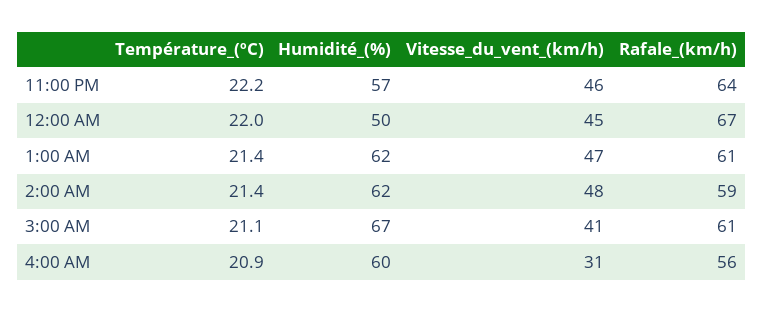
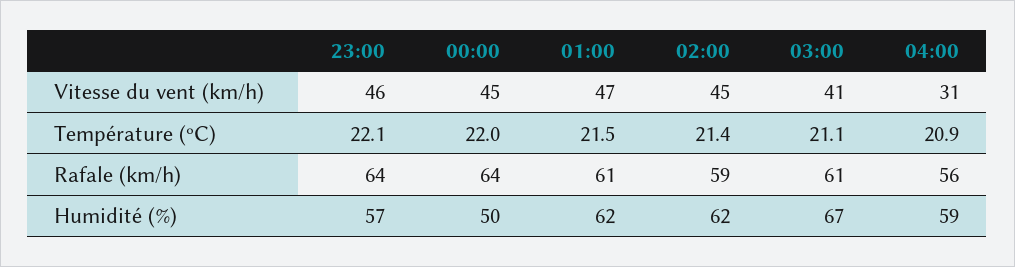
Température_(ºC), 11:00 PM: 22.2 -> 22.1
Rafale_(km/h), 12:00 AM: 67 -> 64
Température_(ºC), 1:00 AM: 21.4 -> 21.5
Vitesse_du_vent_(km/h), 2:00 AM: 48 -> 45
Humidité_(%), 4:00 AM: 60 -> 59

